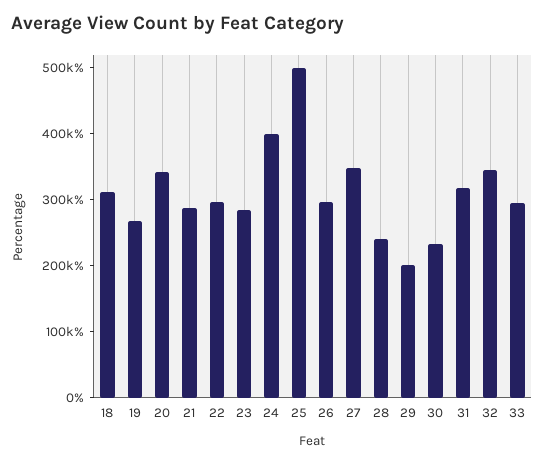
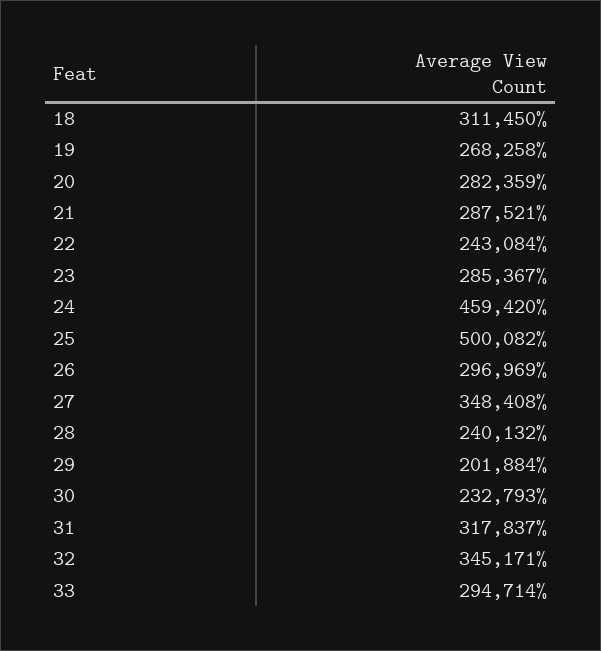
20: 340000 -> 282359
22: 300000 -> 243084
24: 400000 -> 459420

